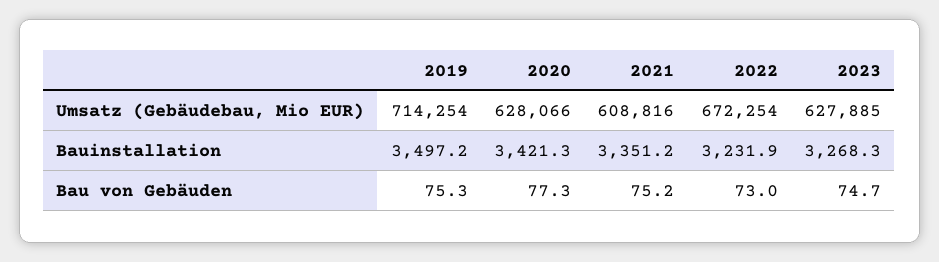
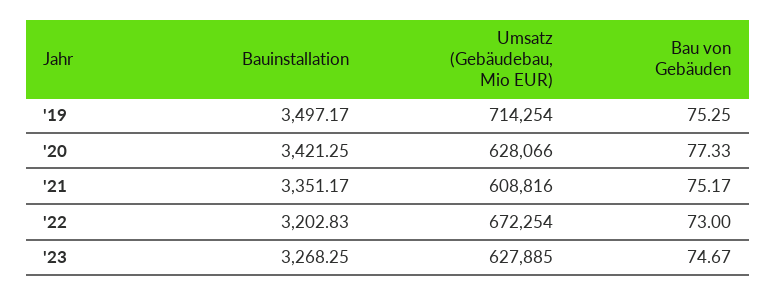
2022, Bauinstallation: 3231.9 -> 3202.83

